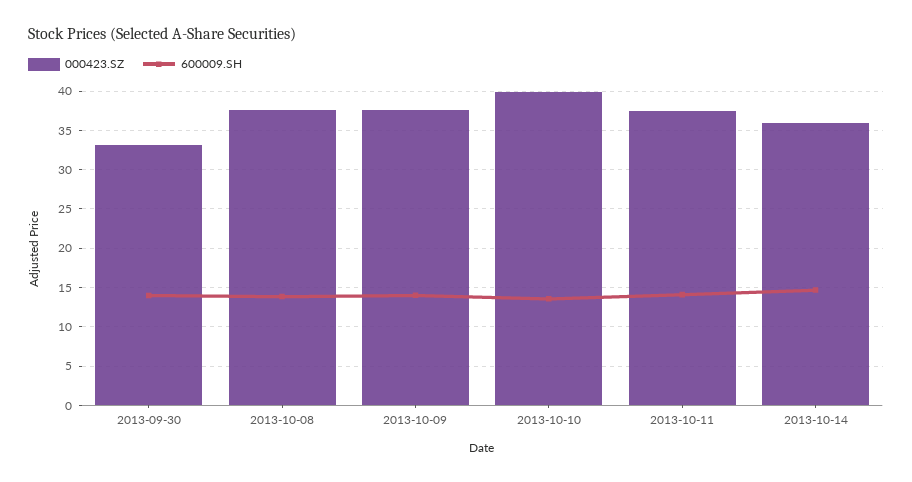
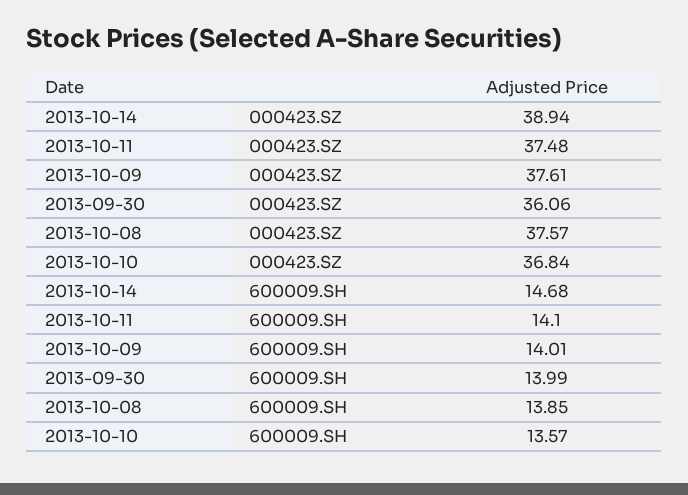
000423.SZ, 2013-09-30: 33 -> 36.06
000423.SZ, 2013-10-10: 40 -> 36.84
000423.SZ, 2013-10-14: 36 -> 38.94

